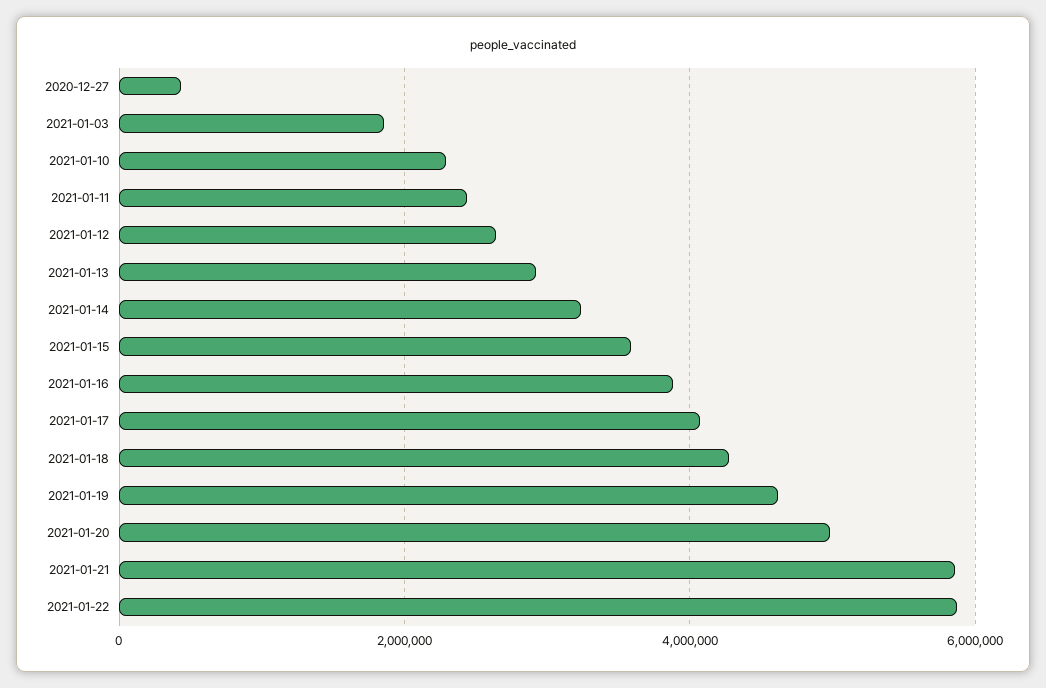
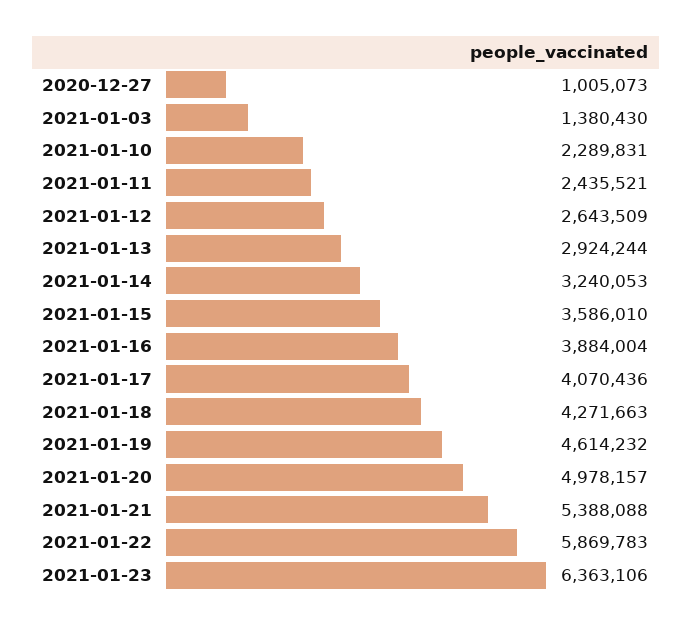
2020-12-27: 400000 -> 1005073
2021-01-03: 1800000 -> 1380430
2021-01-21: 5800000 -> 5388088
2021-01-23: none -> 6363106

